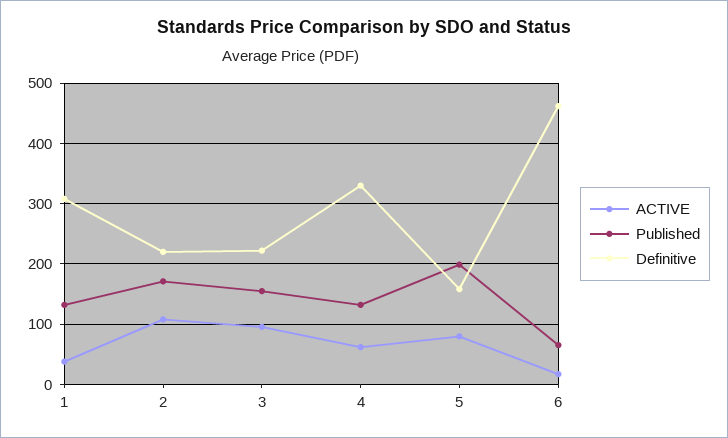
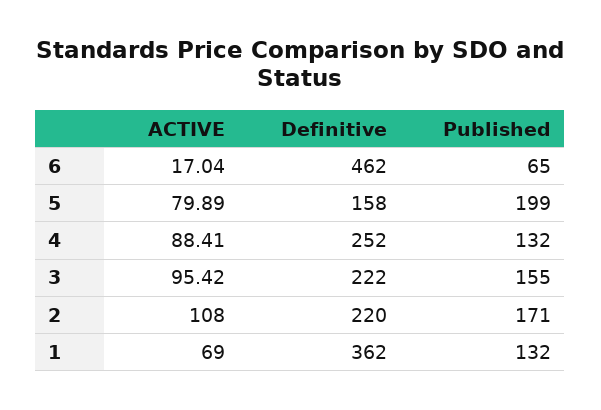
ACTIVE, 1: 40 -> 69
Definitive, 1: 310 -> 362
ACTIVE, 4: 60 -> 88.41
Definitive, 4: 330 -> 252

